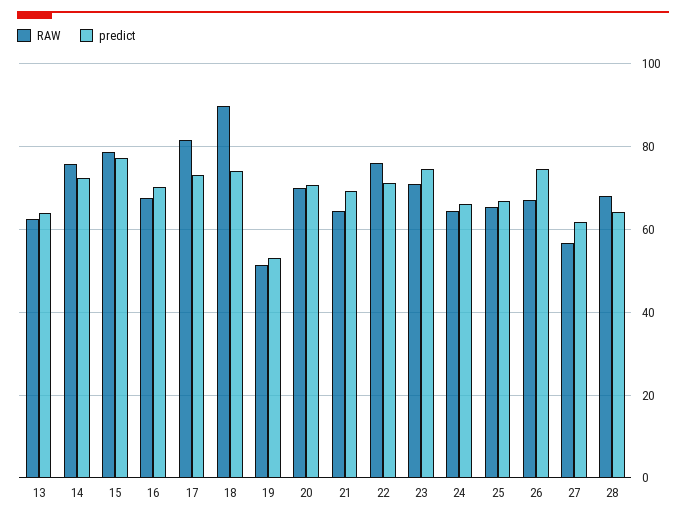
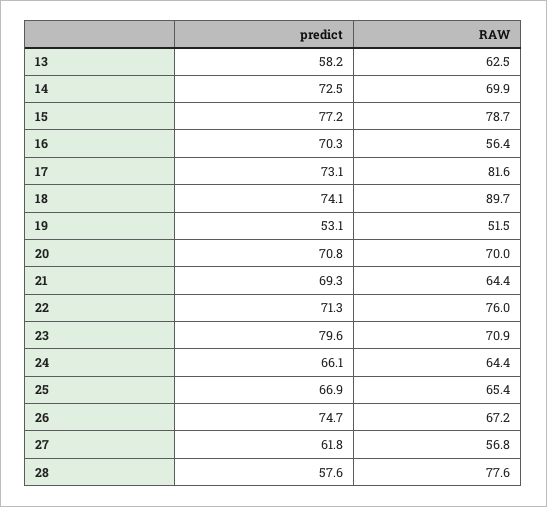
predict, 13: 64 -> 58.2
RAW, 14: 76 -> 69.9
RAW, 16: 68 -> 56.4
predict, 23: 74 -> 79.6
RAW, 28: 68 -> 77.6
predict, 28: 64 -> 57.6

